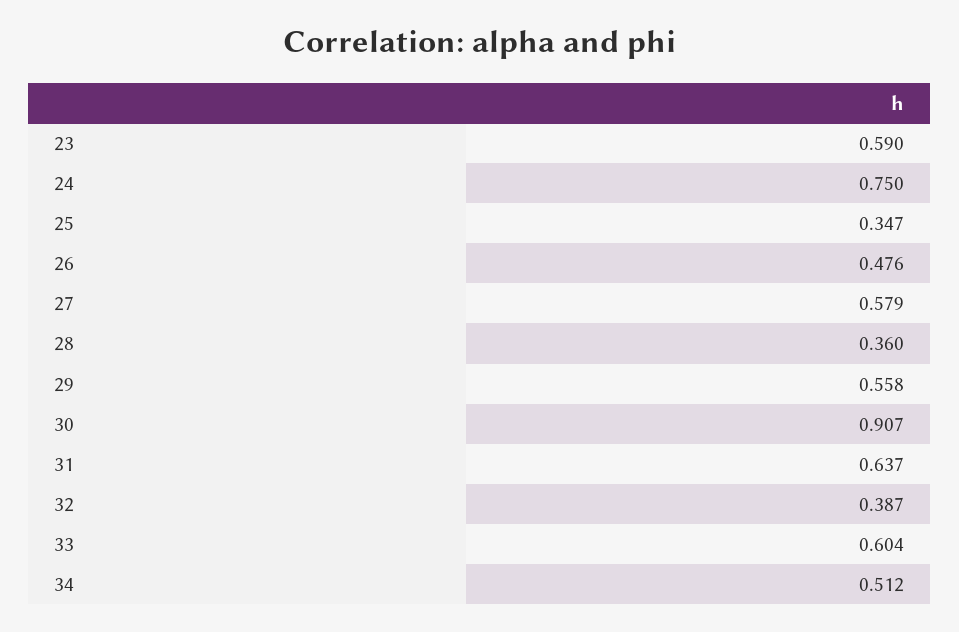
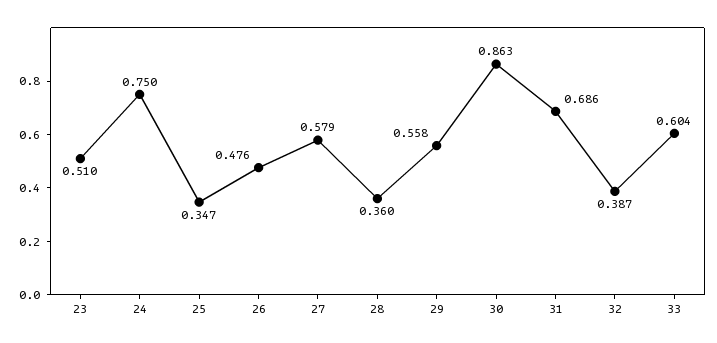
23: 0.59 -> 0.51
30: 0.907 -> 0.863
31: 0.637 -> 0.686
34: 0.512 -> none

